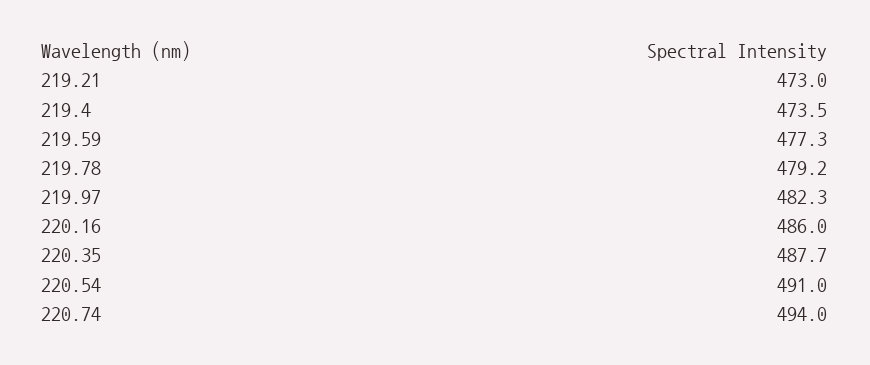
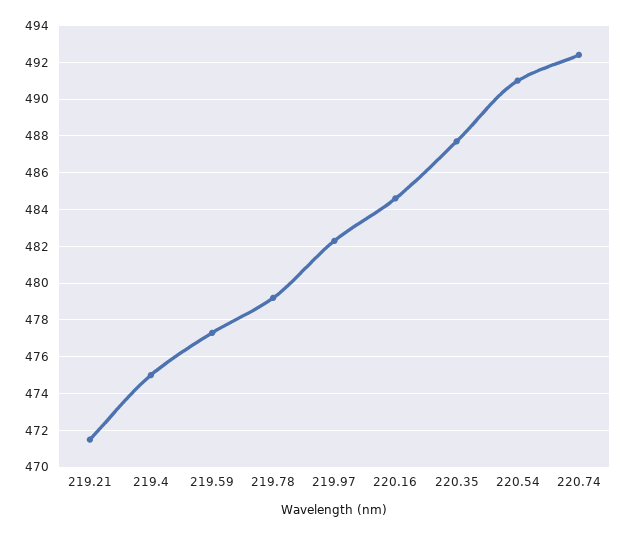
219.21: 473 -> 471.5
219.4: 473.5 -> 475
220.16: 486 -> 484.5
220.74: 494 -> 492.5

